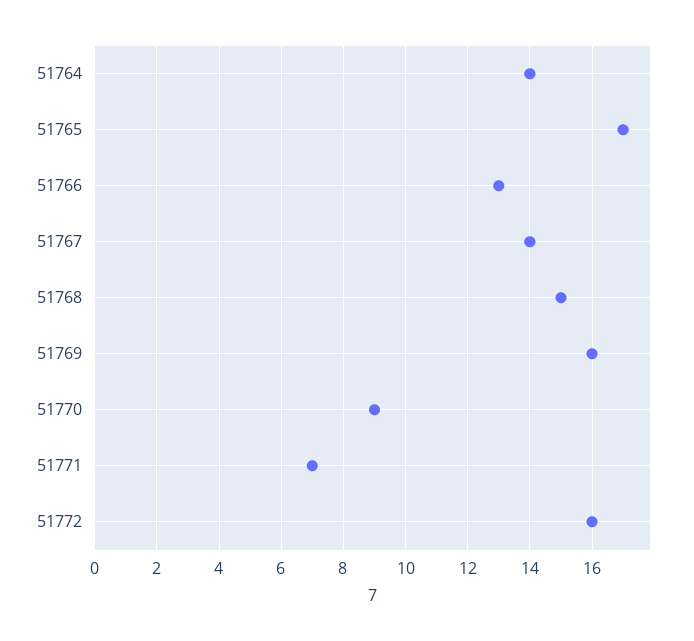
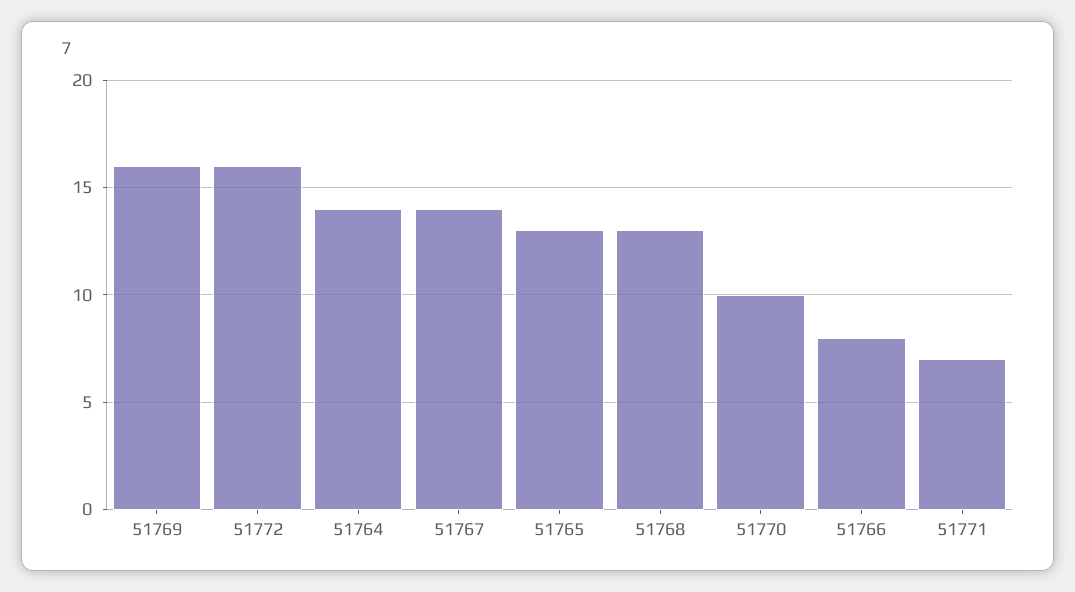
51765: 17 -> 13
51766: 13 -> 8
51768: 15 -> 13
51770: 9 -> 10

